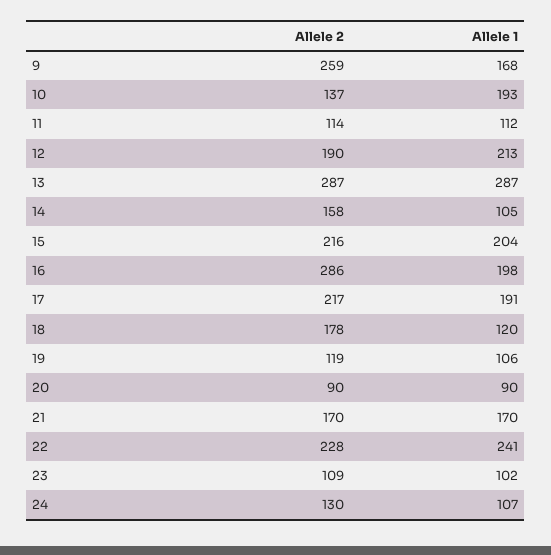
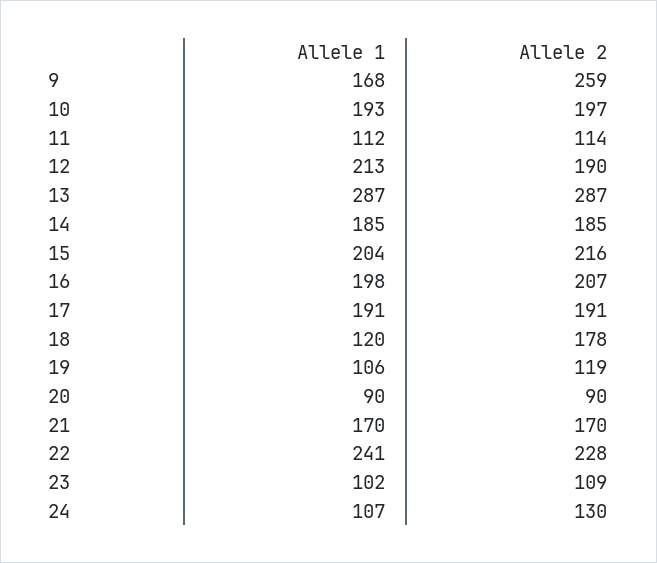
Allele 2, 10: 137 -> 197
Allele 2, 14: 158 -> 185
Allele 1, 14: 105 -> 185
Allele 2, 16: 286 -> 207
Allele 2, 17: 217 -> 191

